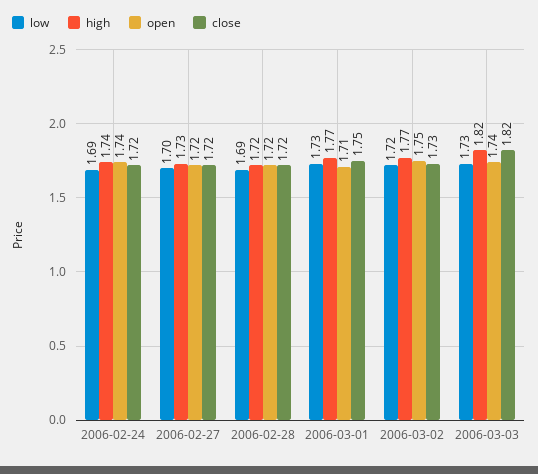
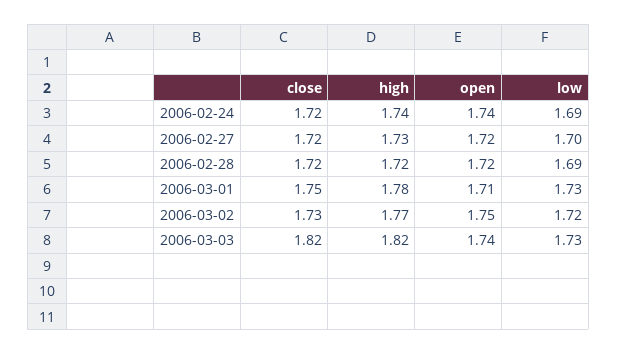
high, 2006-03-01: 1.77 -> 1.78

